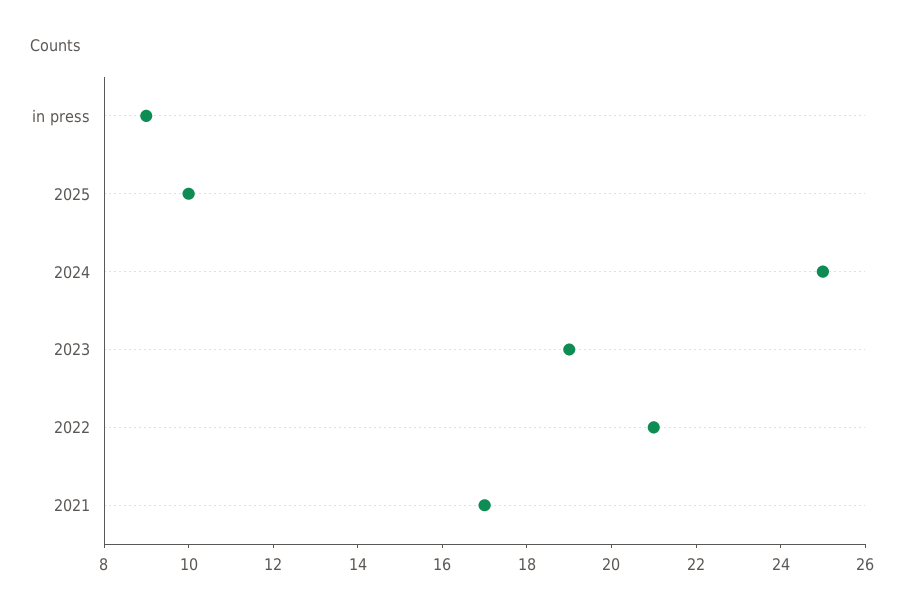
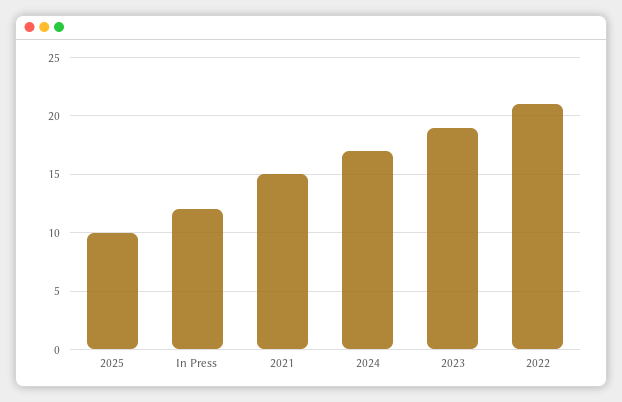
in press: 9 -> 12
2024: 25 -> 17
2021: 17 -> 15

